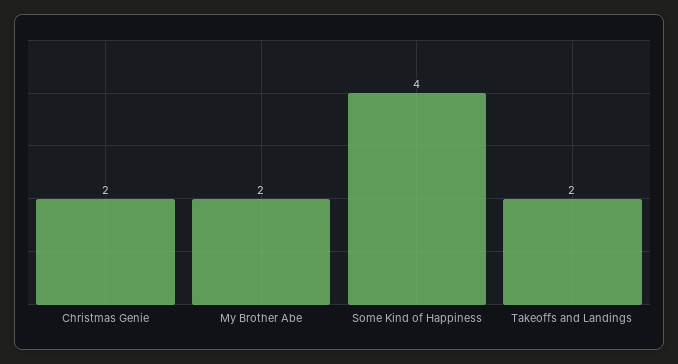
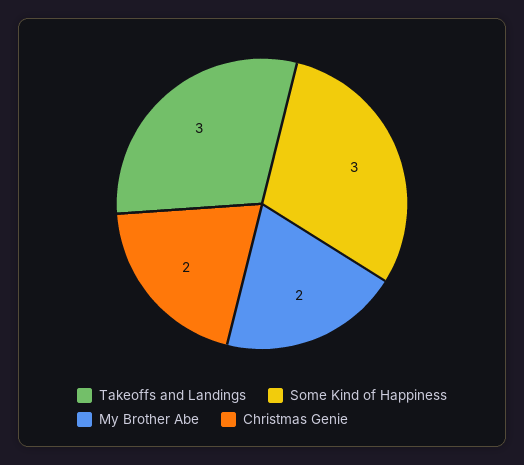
Some Kind of Happiness: 4 -> 3
Takeoffs and Landings: 2 -> 3

